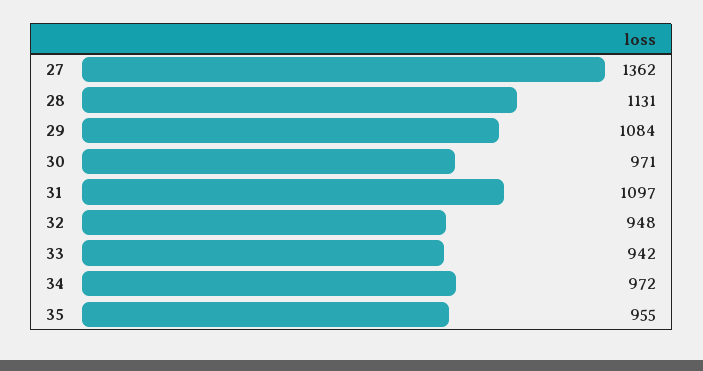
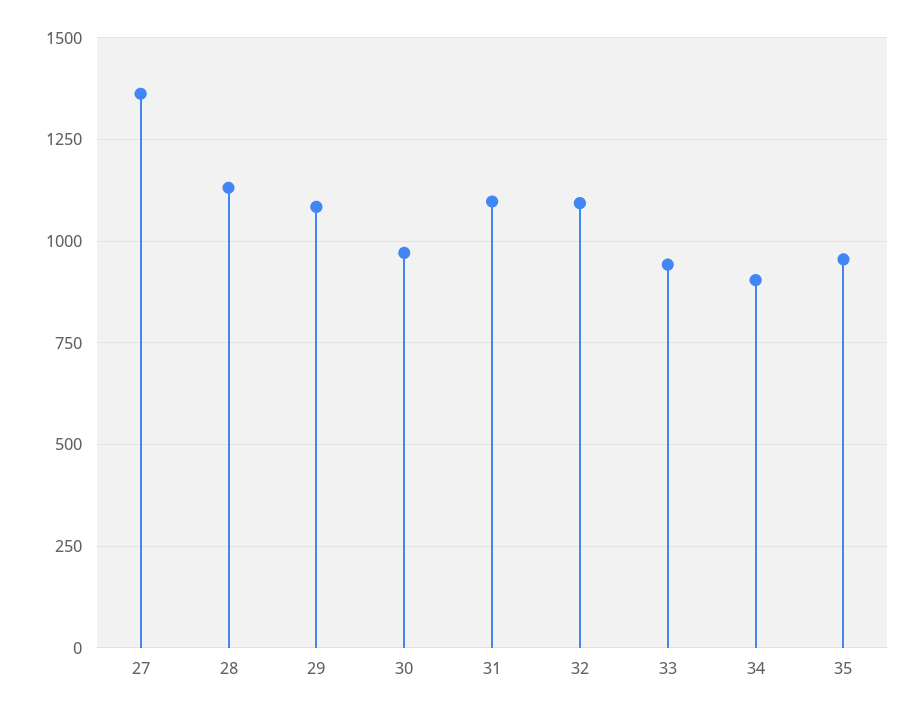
32: 948 -> 1100
34: 972 -> 900

